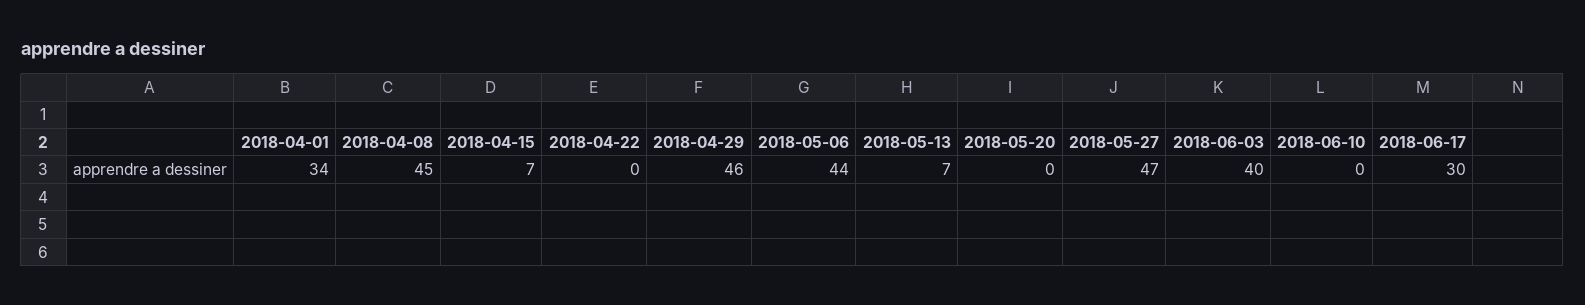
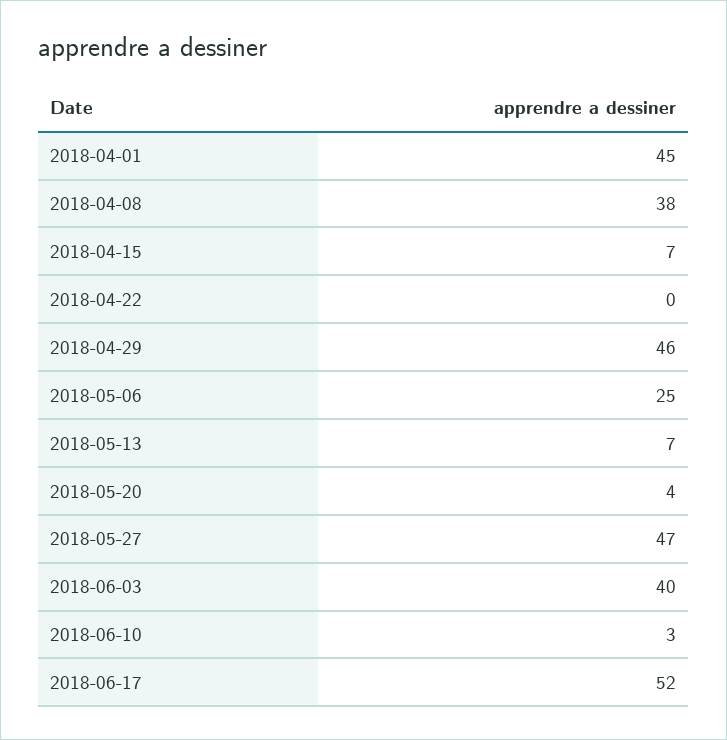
2018-04-01: 34 -> 45
2018-04-08: 45 -> 38
2018-05-06: 44 -> 25
2018-05-20: 0 -> 4
2018-06-10: 0 -> 3
2018-06-17: 30 -> 52

